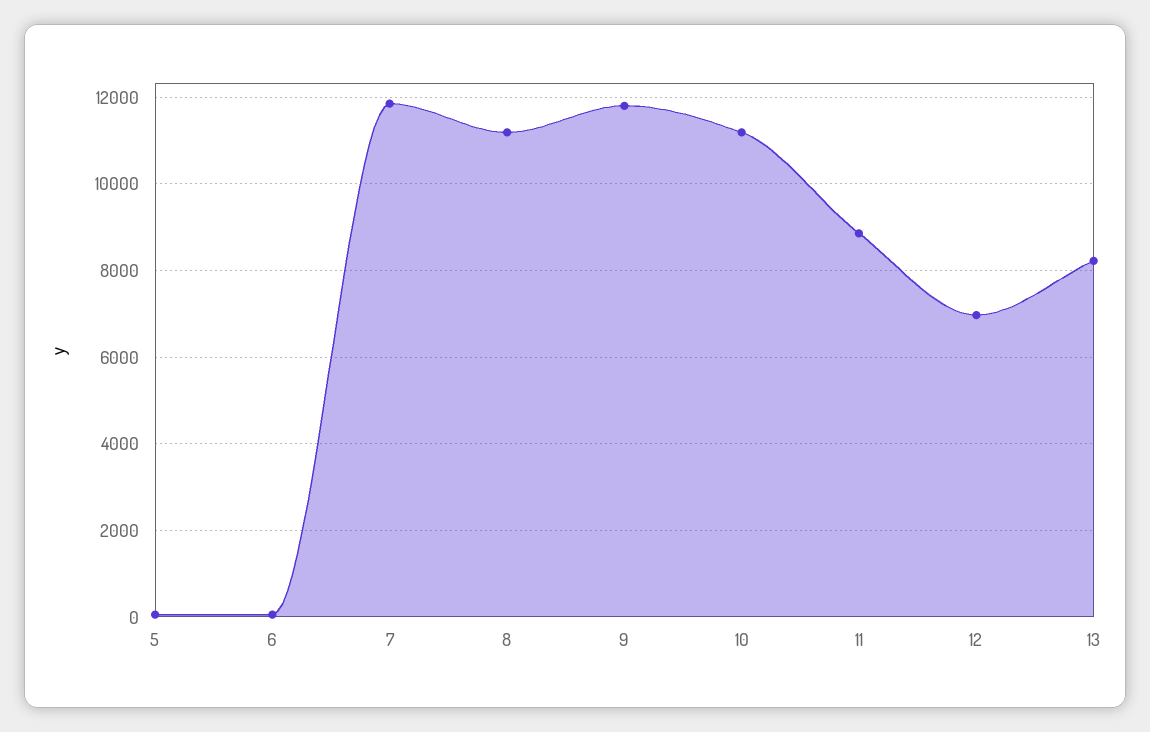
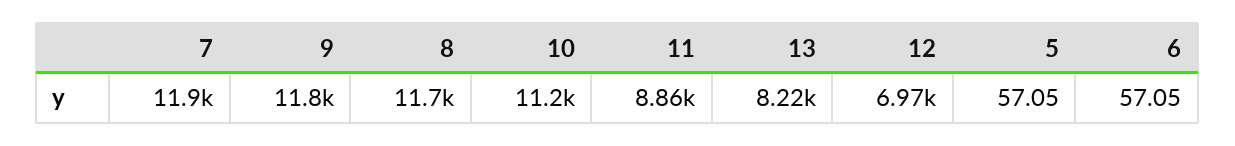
8: 11200 -> 11700

